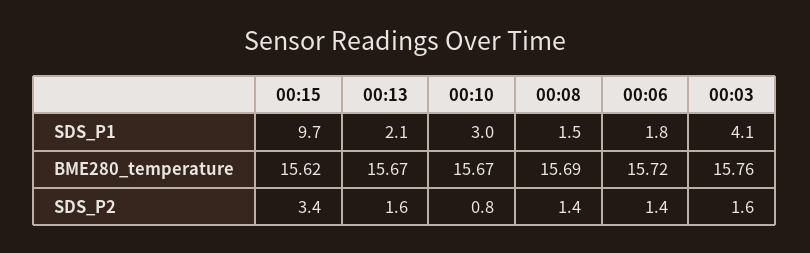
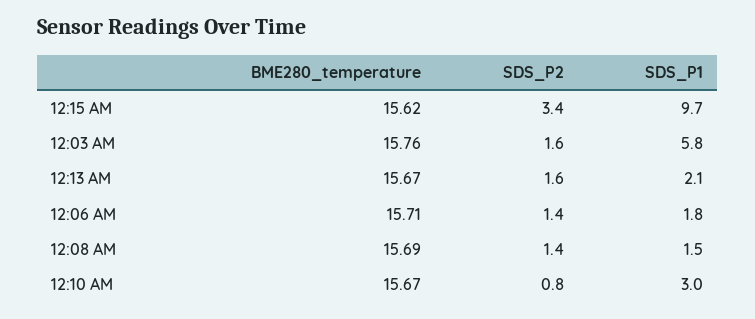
00:03, SDS_P1: 4.1 -> 5.8
00:06, BME280_temperature: 15.72 -> 15.71

